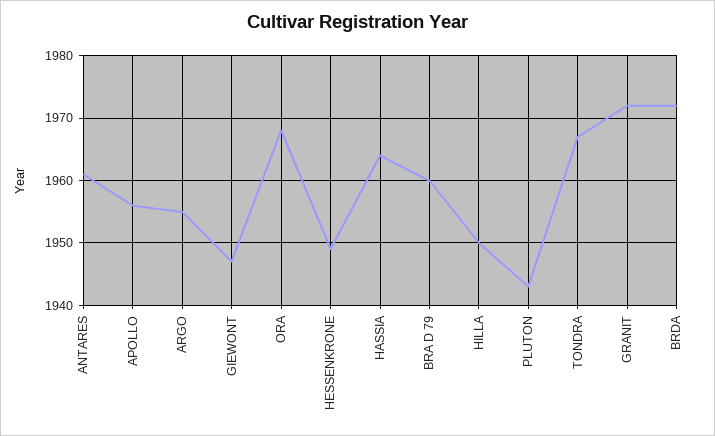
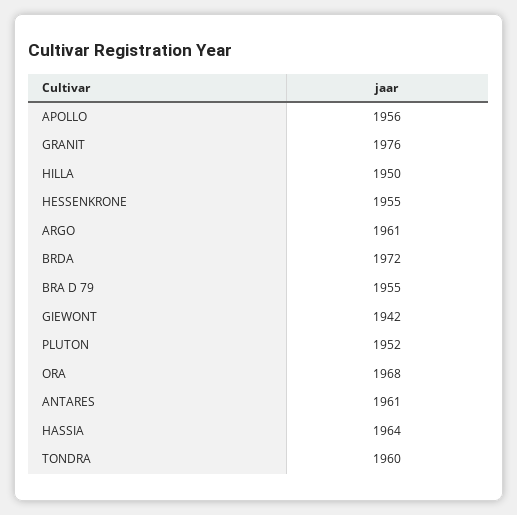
ARGO: 1955 -> 1961
GIEWONT: 1947 -> 1942
HESSENKRONE: 1949 -> 1955
BRA D 79: 1960 -> 1955
PLUTON: 1943 -> 1952
TONDRA: 1967 -> 1960
GRANIT: 1972 -> 1976

